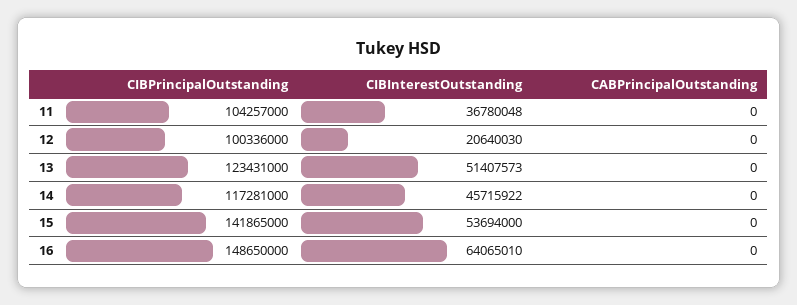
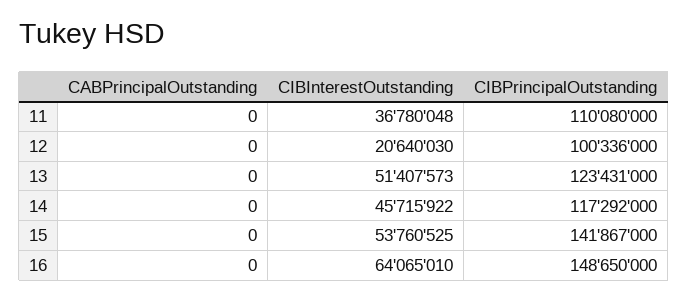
CIBPrincipalOutstanding, 11: 104257000 -> 110080000
CIBPrincipalOutstanding, 14: 117281000 -> 117292000
CIBPrincipalOutstanding, 15: 141865000 -> 141867000
CIBInterestOutstanding, 15: 53694000 -> 53760525

